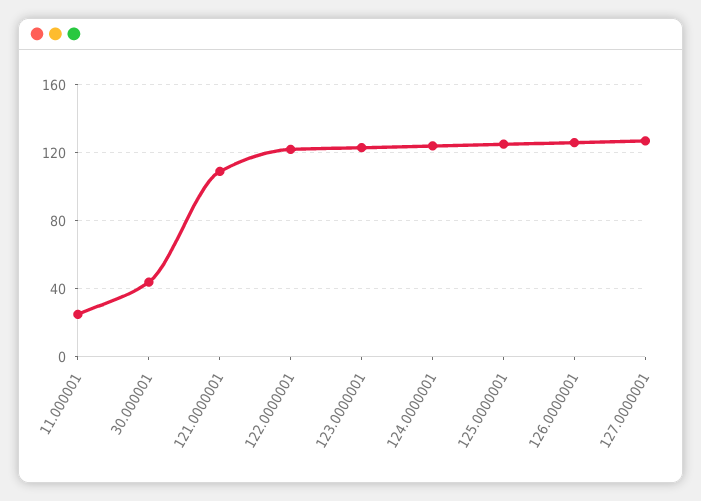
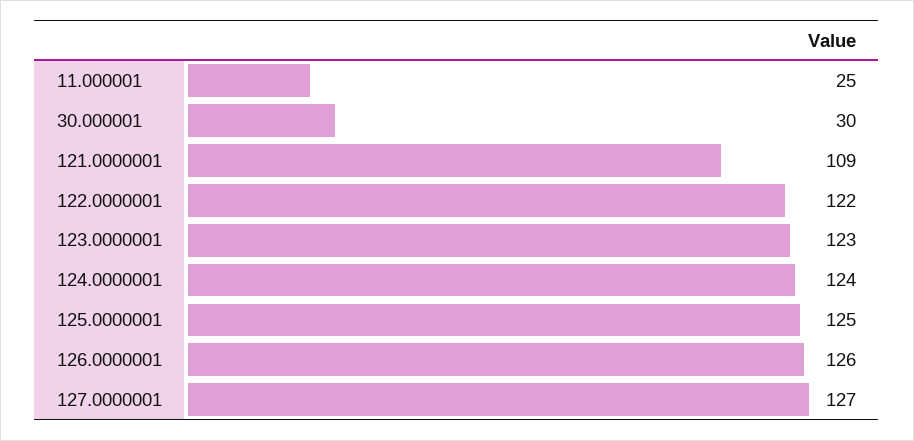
30.000001: 45 -> 30

